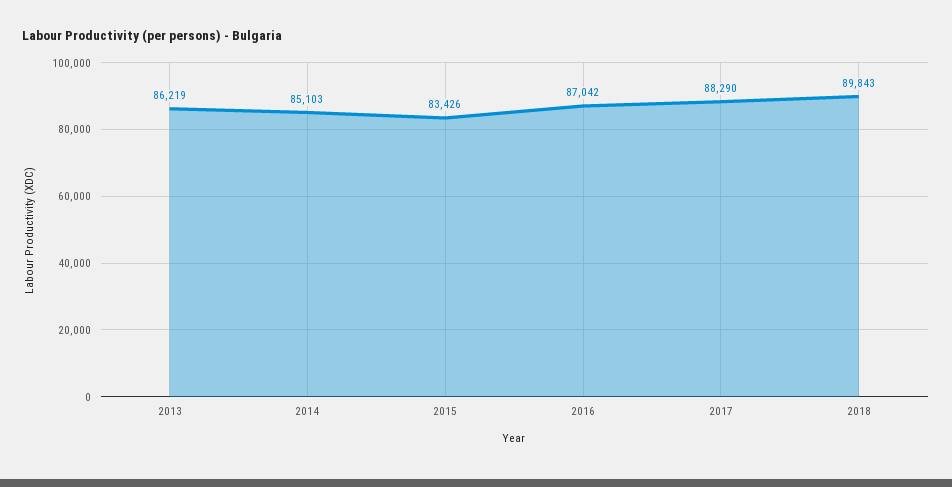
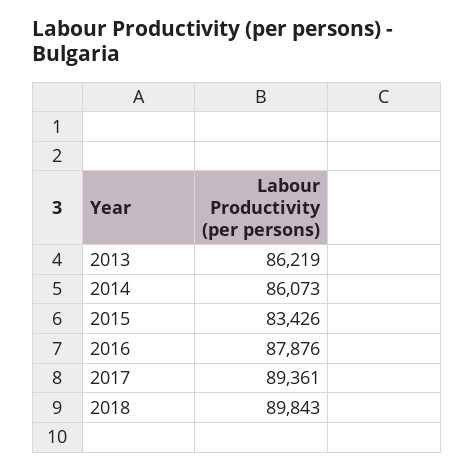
2014: 85103 -> 86073
2016: 87042 -> 87876
2017: 88290 -> 89361

